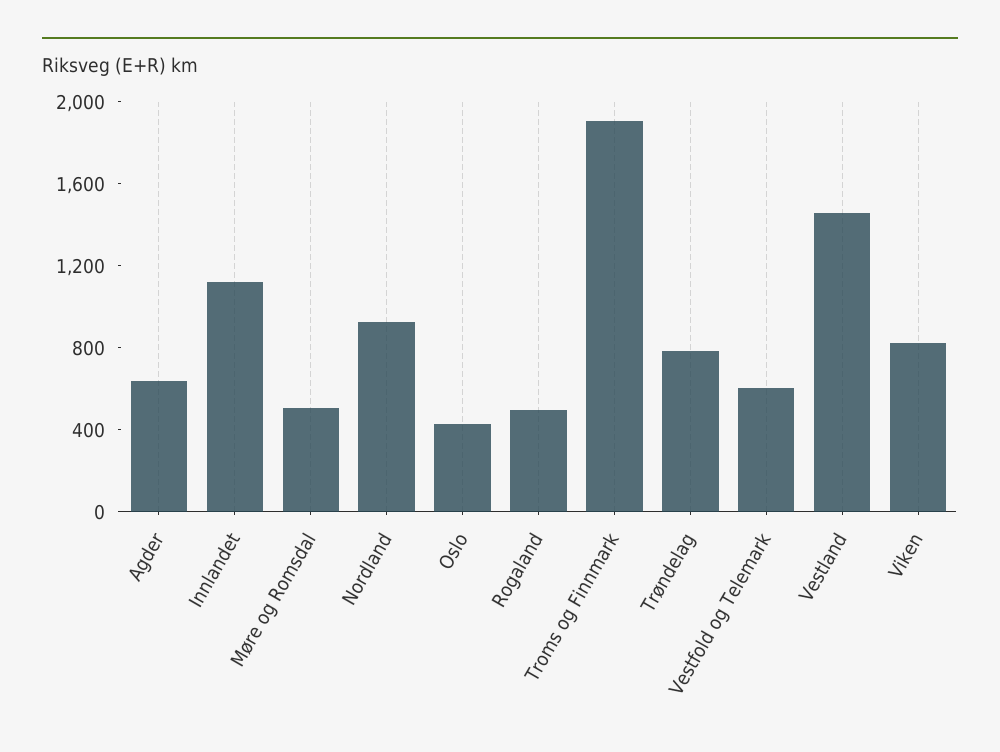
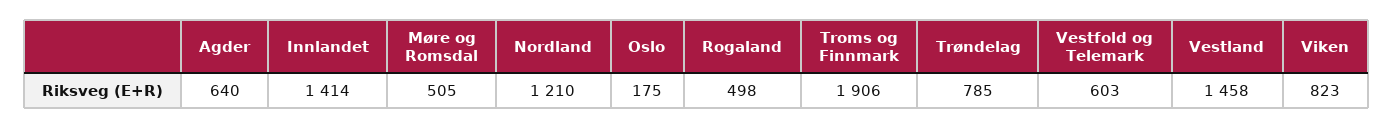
Innlandet: 1100 -> 1414
Nordland: 900 -> 1210
Oslo: 400 -> 175

